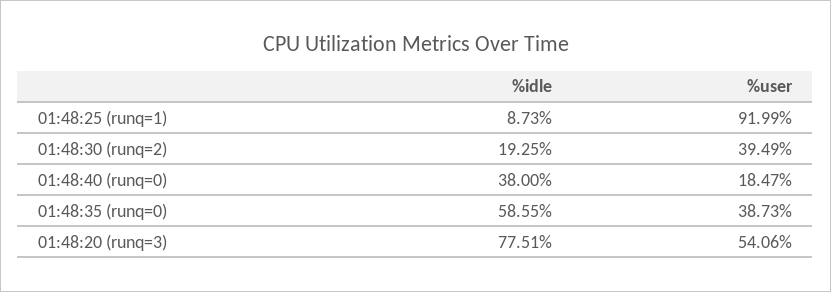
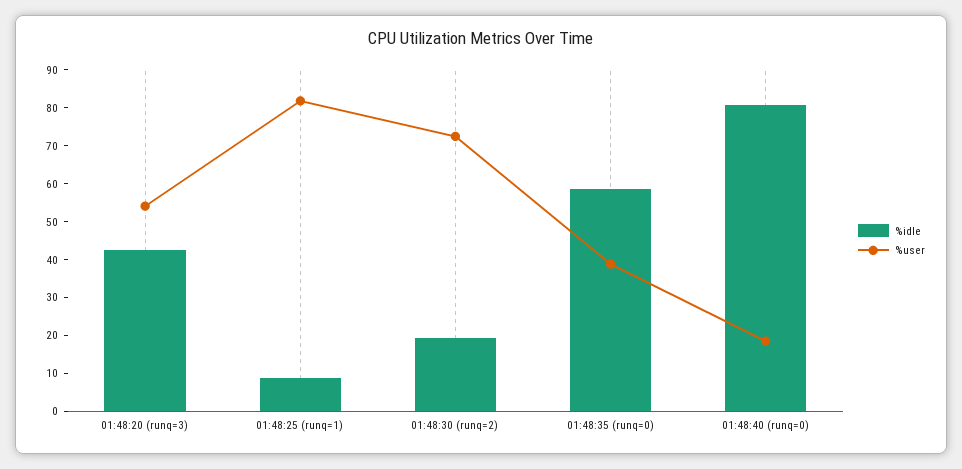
%user, 01:48:25 (runq=1): 91.99 -> 82.5
%user, 01:48:30 (runq=2): 39.49 -> 72.5
%idle, 01:48:40 (runq=0): 38 -> 80
%idle, 01:48:20 (runq=3): 77.51 -> 42.5

